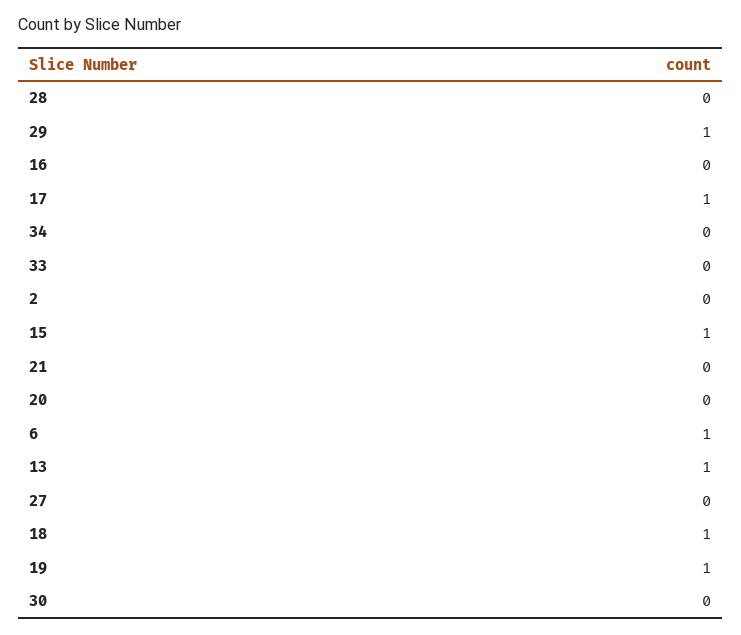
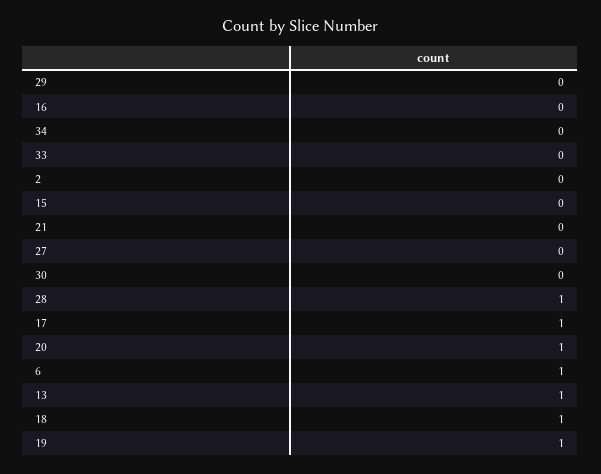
28: 0 -> 1
29: 1 -> 0
15: 1 -> 0
20: 0 -> 1

